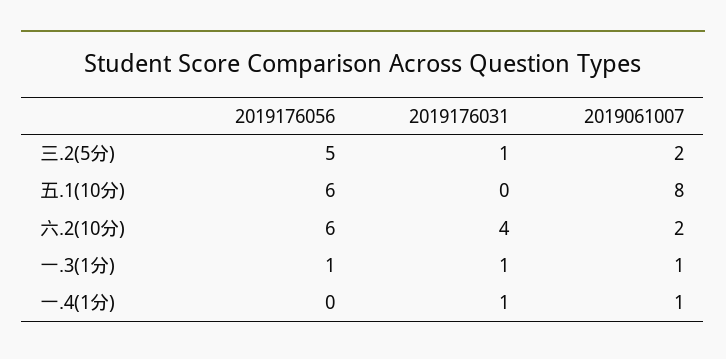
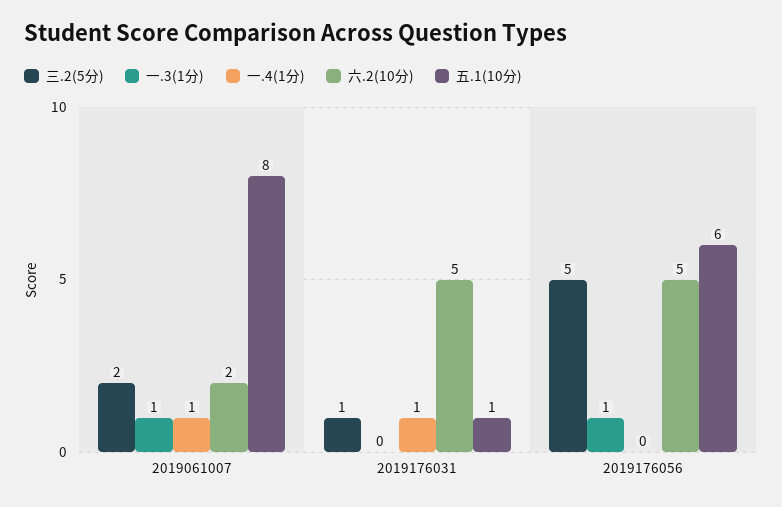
五.1(10分), 2019176031: 0 -> 1
六.2(10分), 2019176056: 6 -> 5
六.2(10分), 2019176031: 4 -> 5
一.3(1分), 2019176031: 1 -> 0

